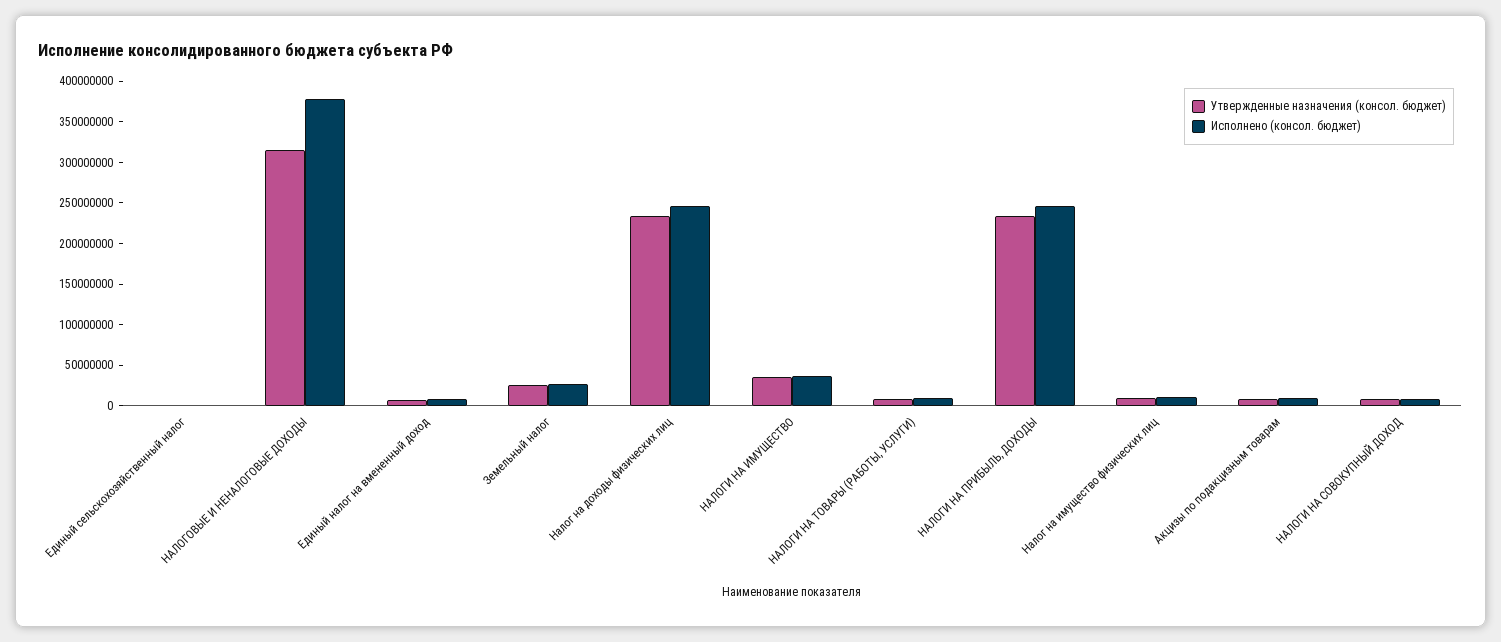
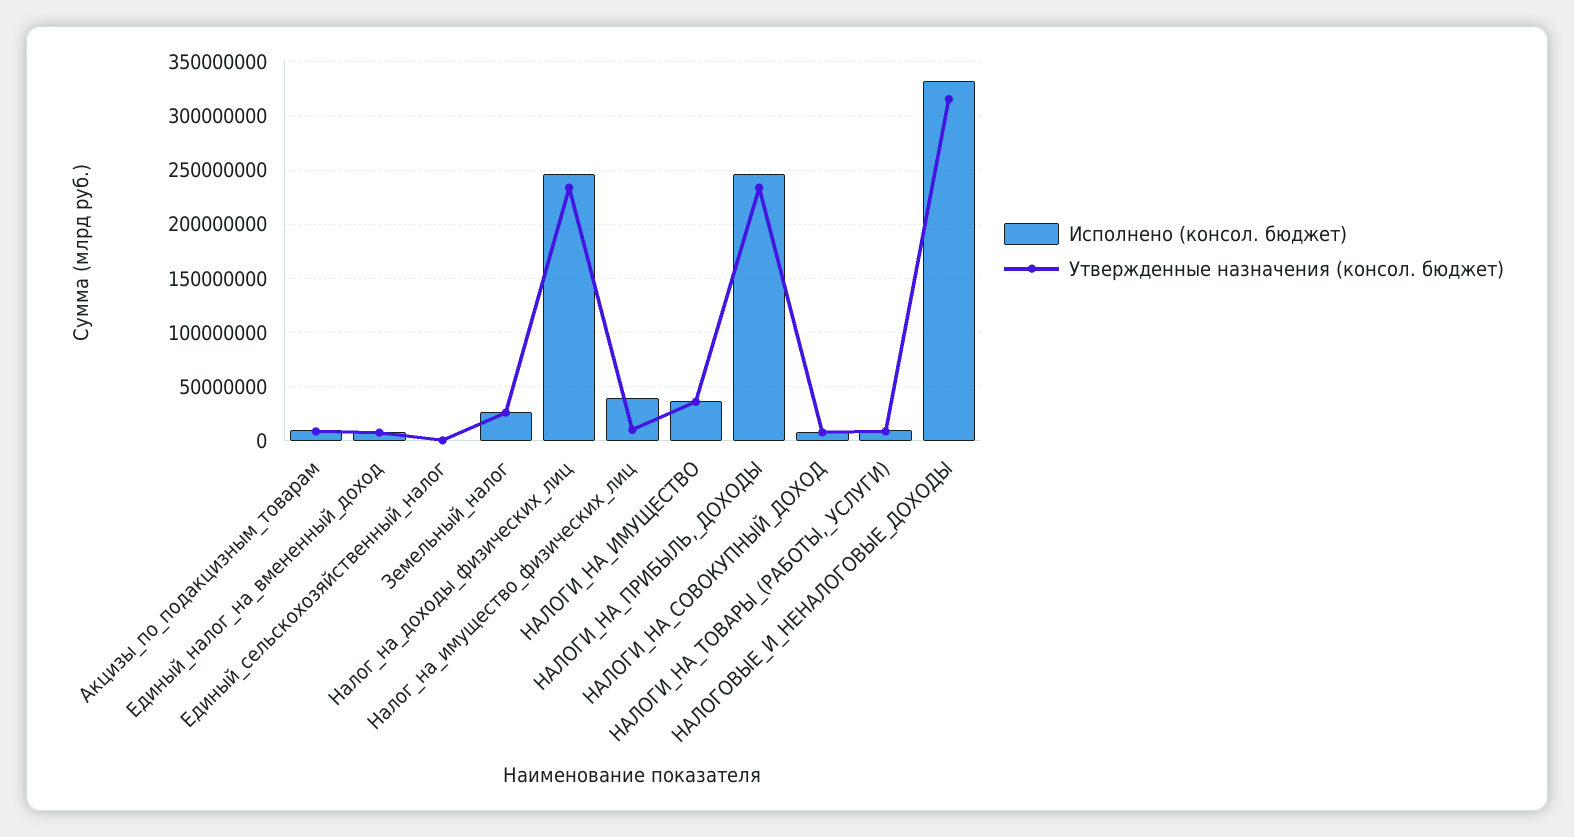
Исполнено (консол. бюджет), НАЛОГОВЫЕ И НЕНАЛОГОВЫЕ ДОХОДЫ: 380000000 -> 330000000
Исполнено (консол. бюджет), Налог на имущество физических лиц: 10000000 -> 40000000

